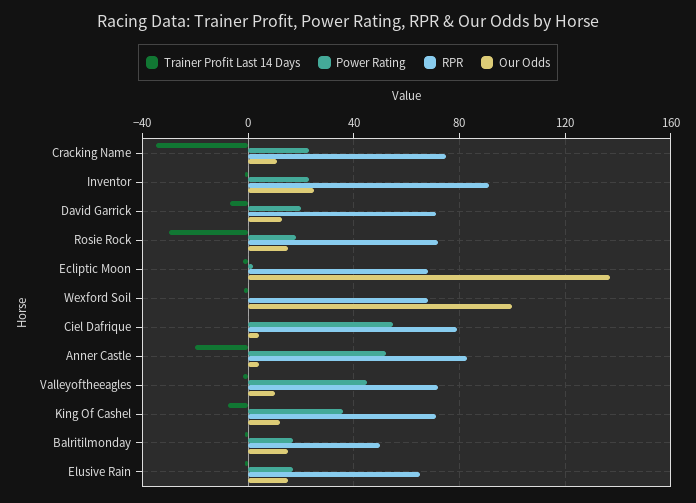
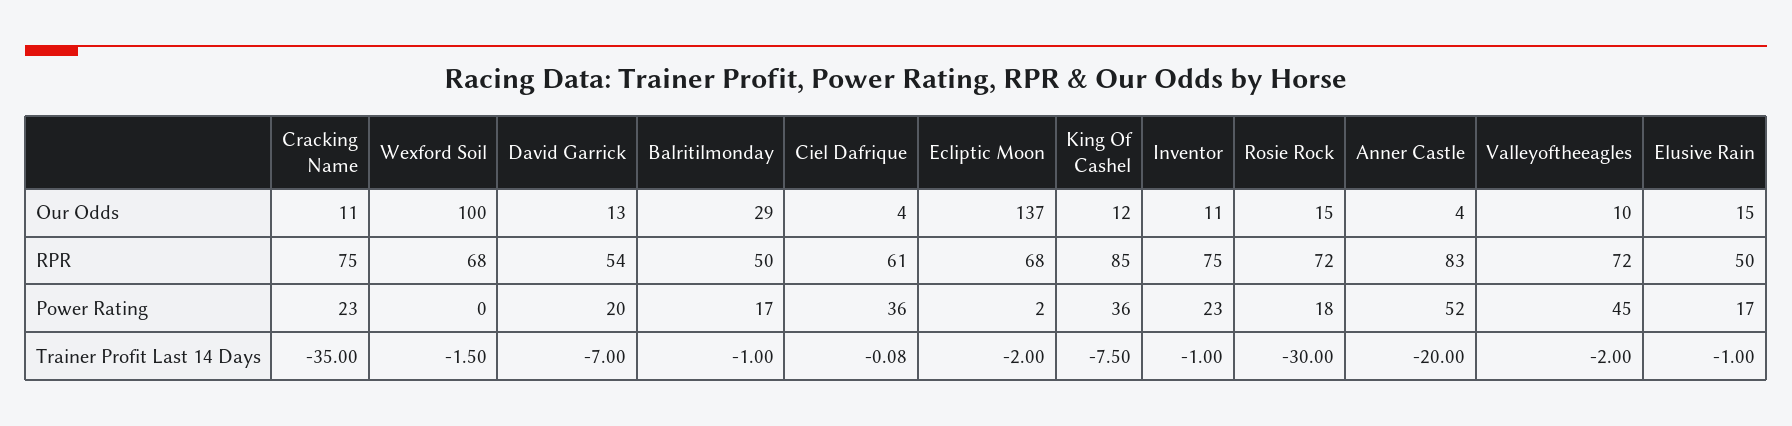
RPR, Inventor: 90 -> 75
Our Odds, Inventor: 25 -> 11
RPR, David Garrick: 70 -> 54
Power Rating, Ciel Dafrique: 55 -> 36
RPR, Ciel Dafrique: 80 -> 61
RPR, King Of Cashel: 70 -> 85
Our Odds, Balritilmonday: 15 -> 29
RPR, Elusive Rain: 65 -> 50

